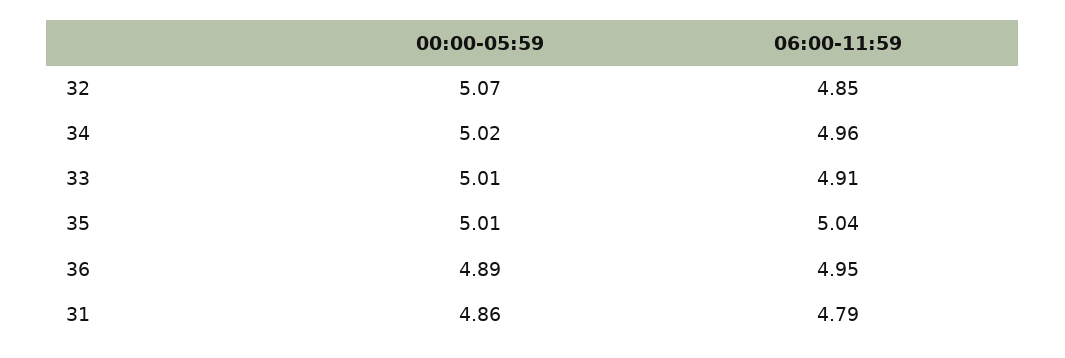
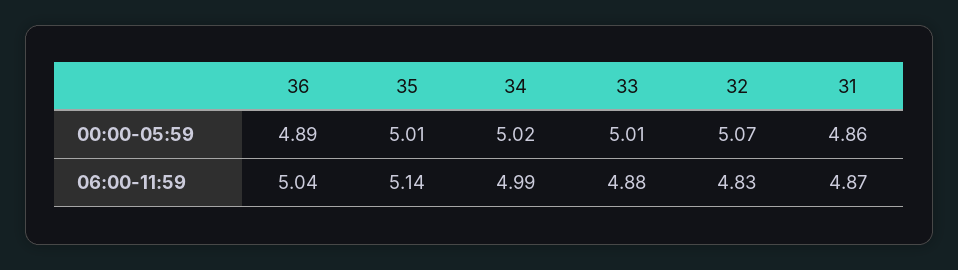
06:00-11:59, 32: 4.85 -> 4.83
06:00-11:59, 34: 4.96 -> 4.99
06:00-11:59, 33: 4.91 -> 4.88
06:00-11:59, 35: 5.04 -> 5.14
06:00-11:59, 36: 4.95 -> 5.04
06:00-11:59, 31: 4.79 -> 4.87

